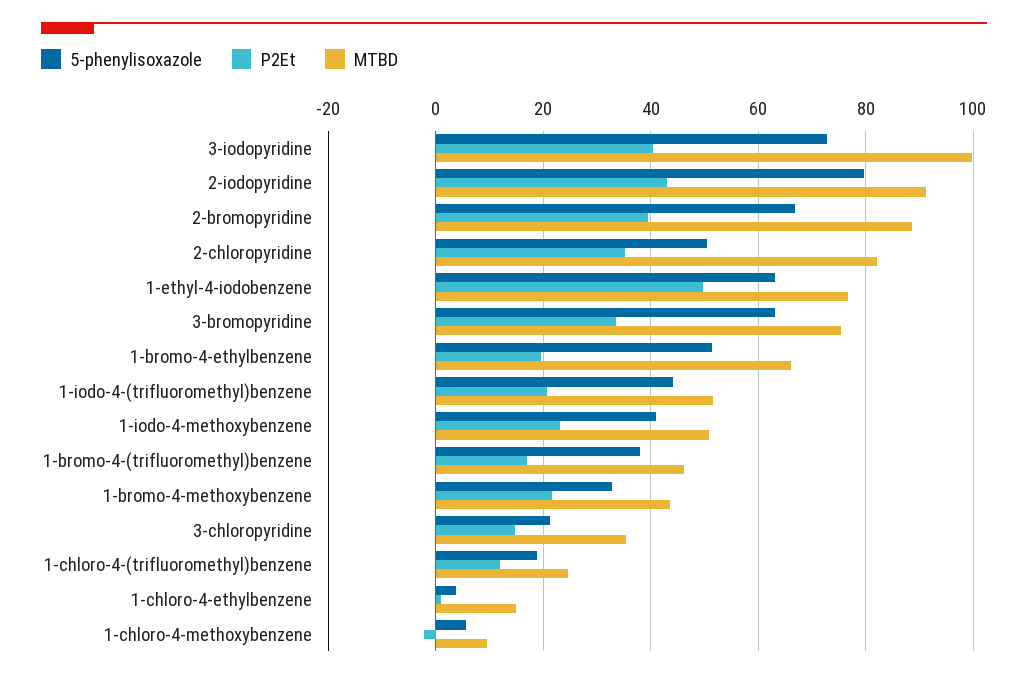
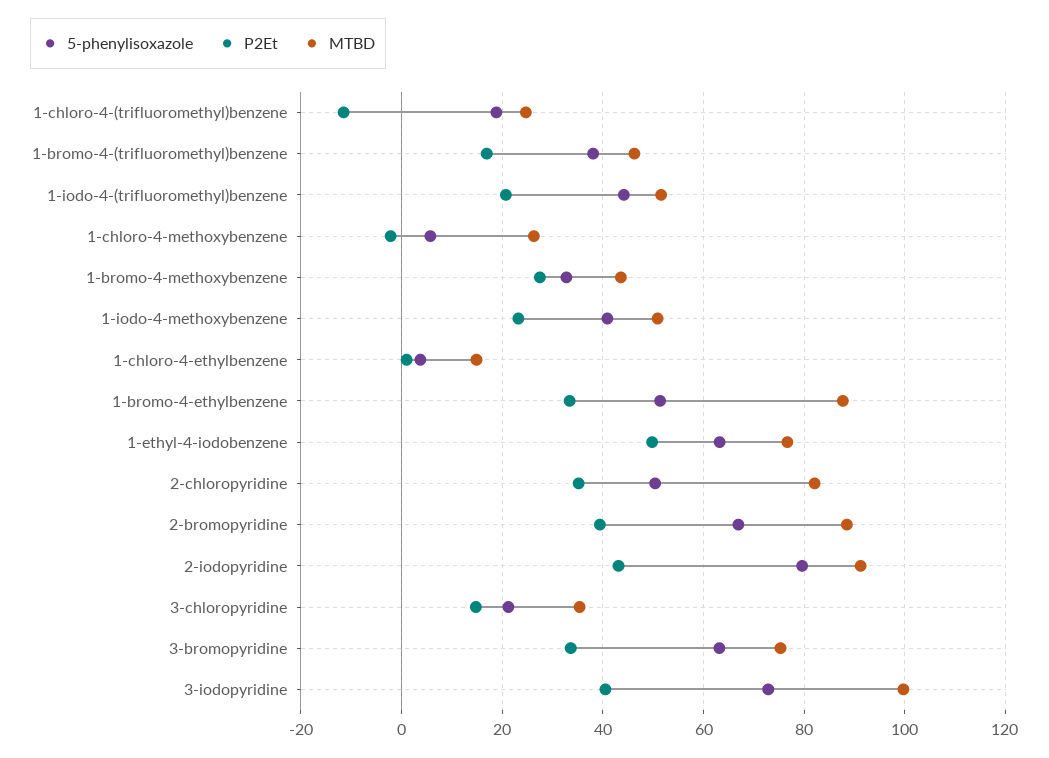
P2Et, 1-bromo-4-ethylbenzene: 20 -> 34
MTBD, 1-bromo-4-ethylbenzene: 66 -> 88
P2Et, 1-bromo-4-methoxybenzene: 22 -> 28
P2Et, 1-chloro-4-(trifluoromethyl)benzene: 12 -> -12
MTBD, 1-chloro-4-methoxybenzene: 10 -> 26

